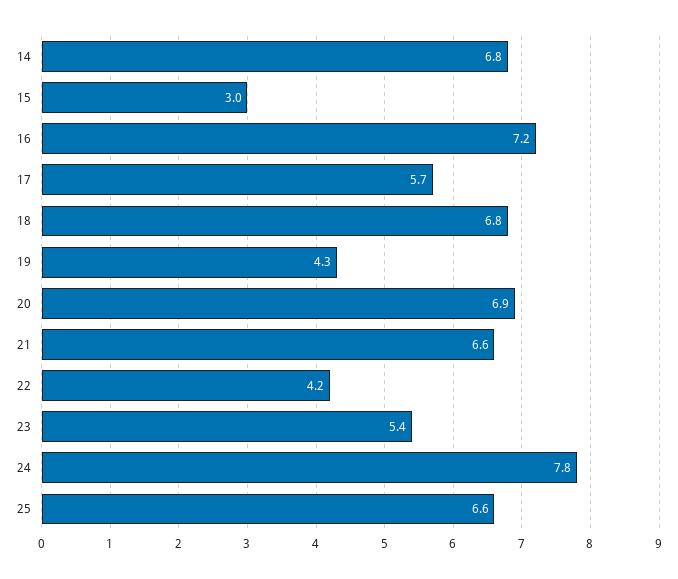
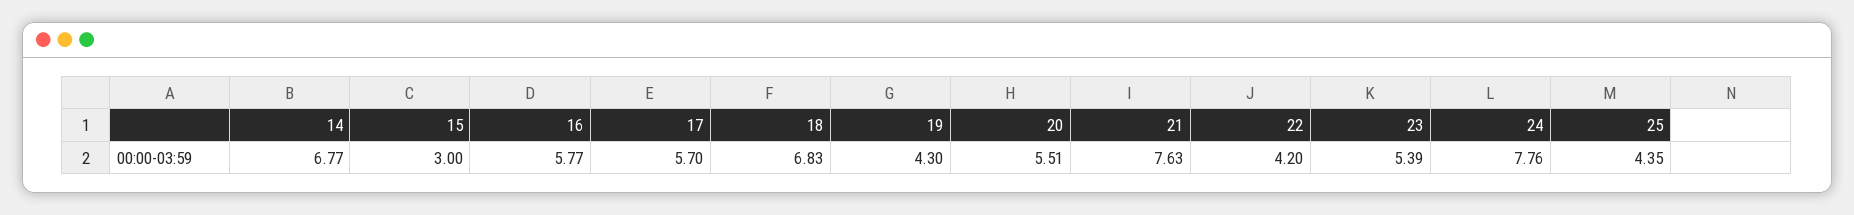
16: 7.2 -> 5.77
20: 6.9 -> 5.51
21: 6.6 -> 7.63
25: 6.6 -> 4.35

